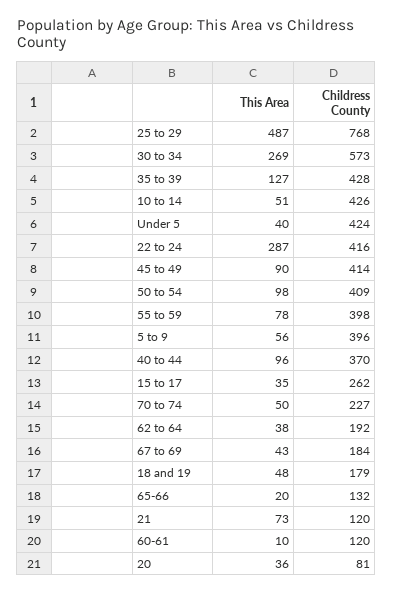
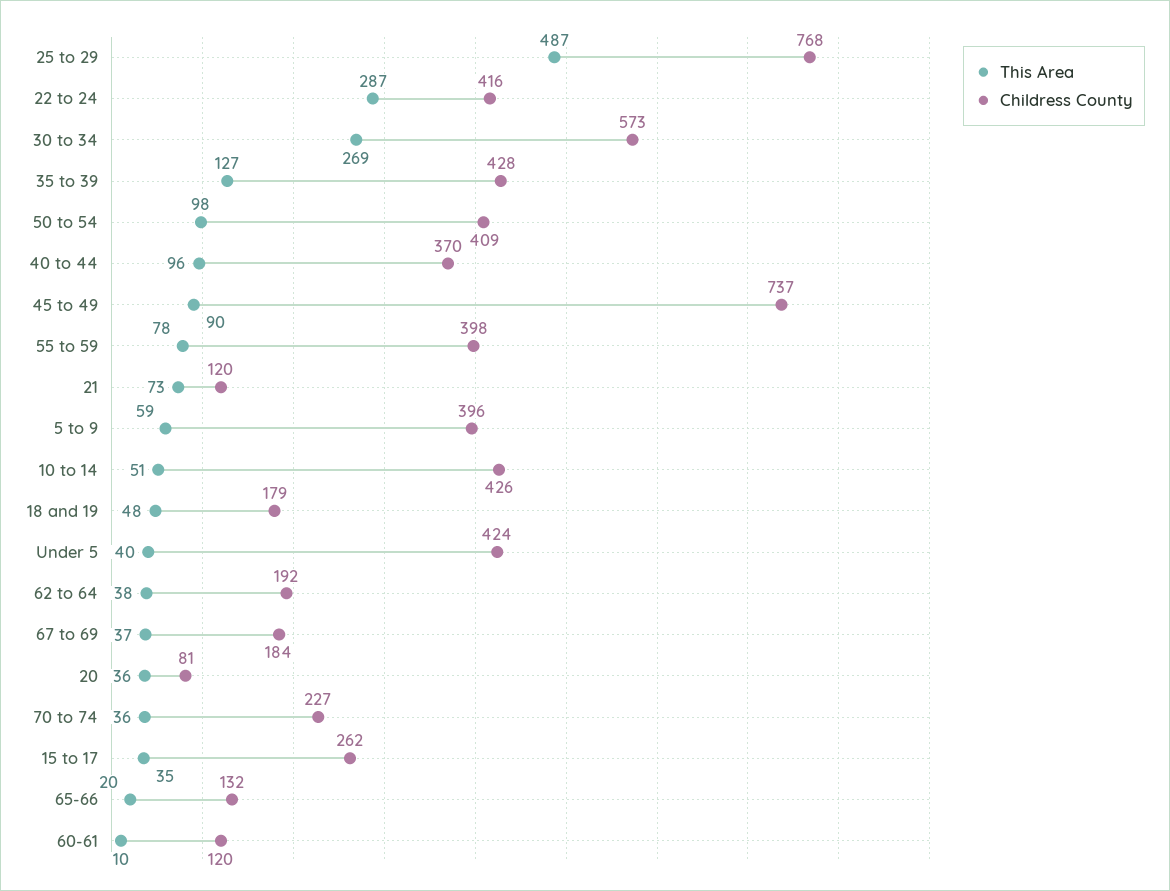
Childress County, 45 to 49: 414 -> 737
This Area, 5 to 9: 56 -> 59
This Area, 70 to 74: 50 -> 36
This Area, 67 to 69: 43 -> 37

